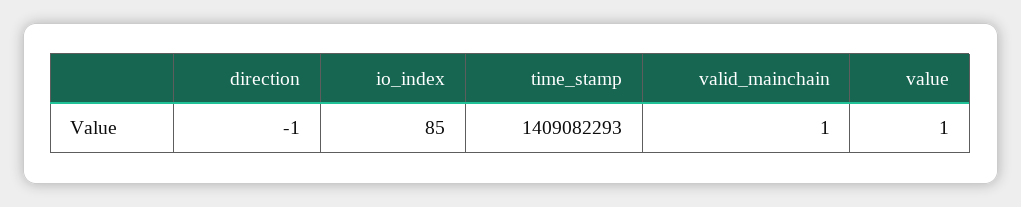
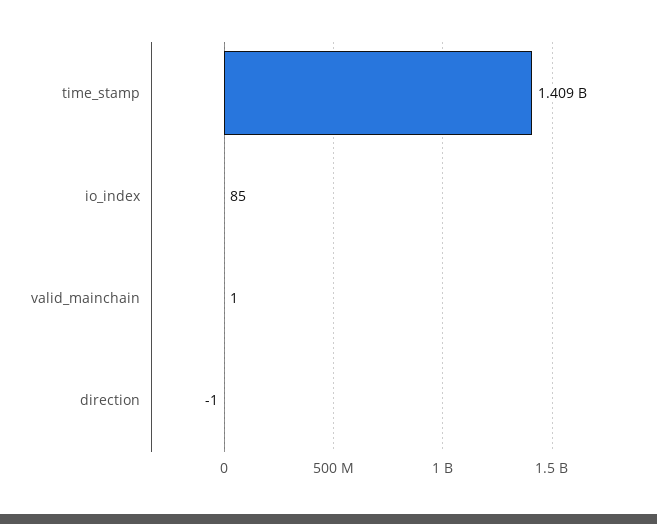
value: 1 -> none

